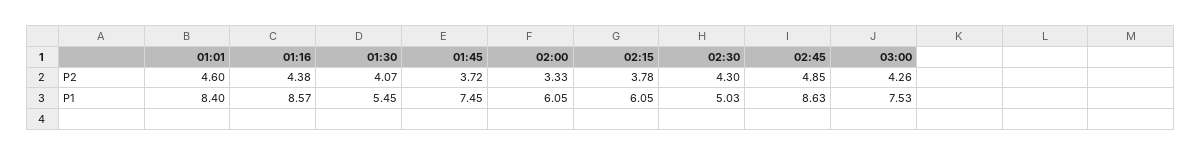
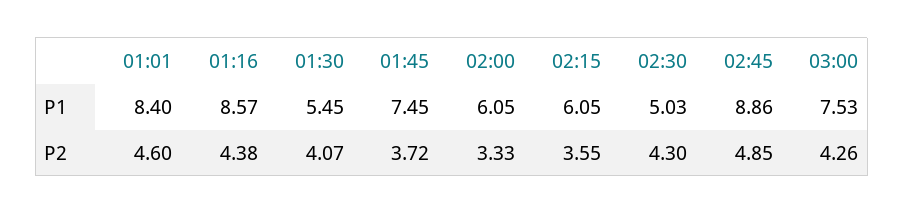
02:15, P2: 3.78 -> 3.55
02:45, P1: 8.63 -> 8.86

